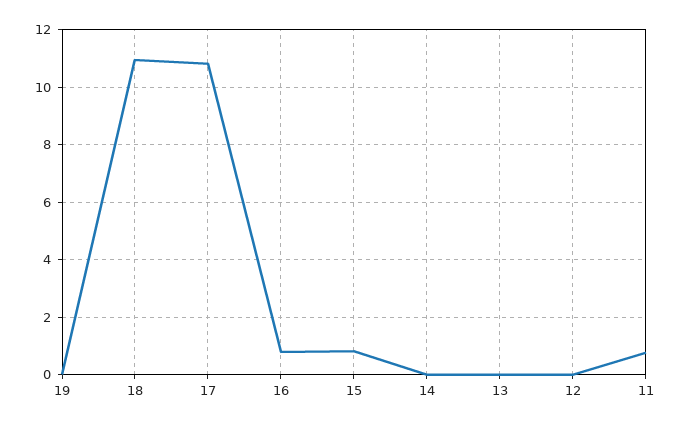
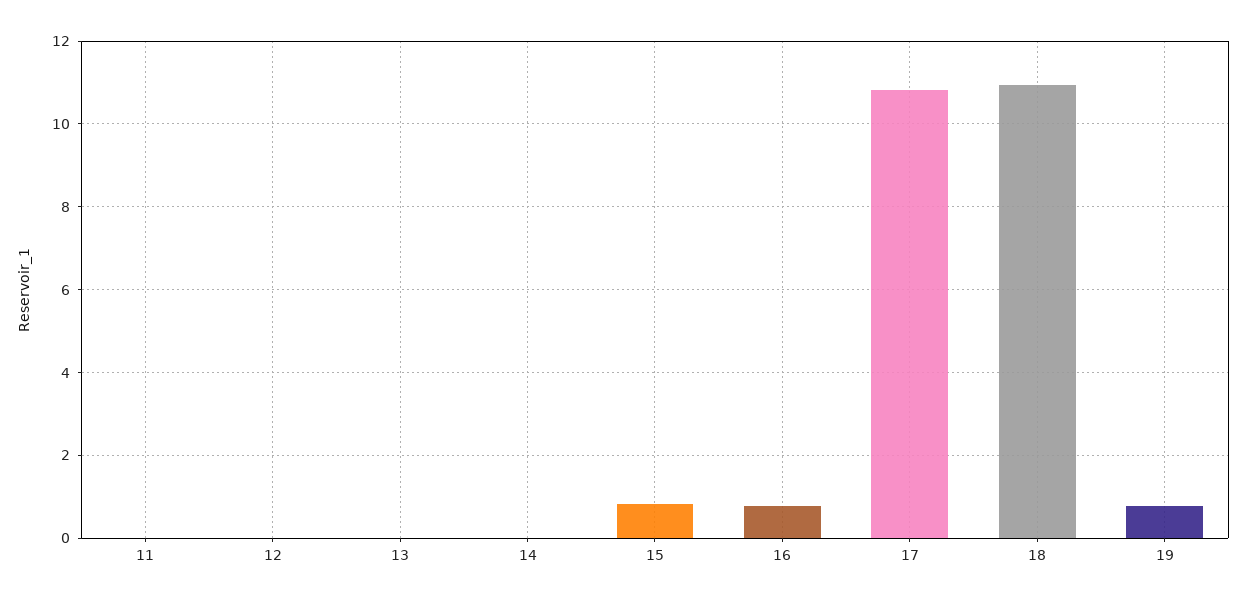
19: 0 -> 0.8
11: 0.75 -> 0

